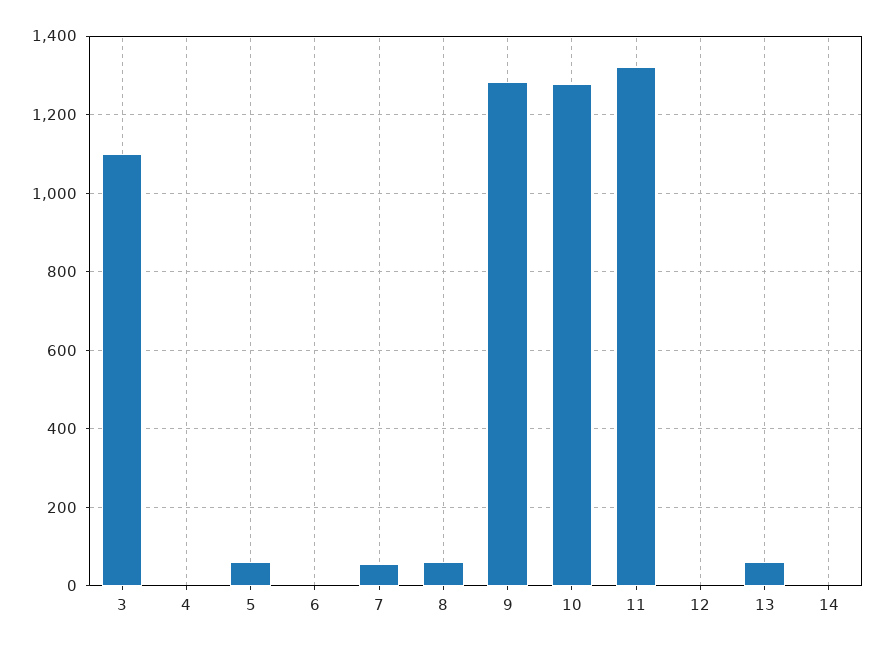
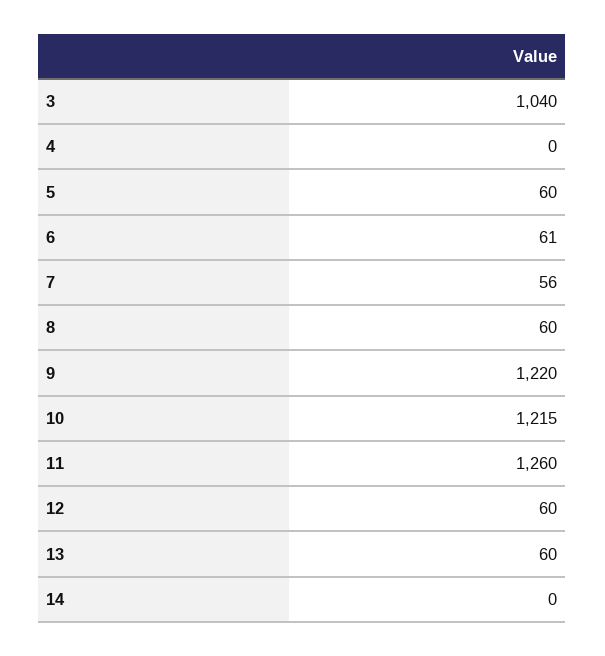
3: 1100 -> 1040
6: 0 -> 61
9: 1280 -> 1220
10: 1280 -> 1215
11: 1320 -> 1260
12: 0 -> 60

